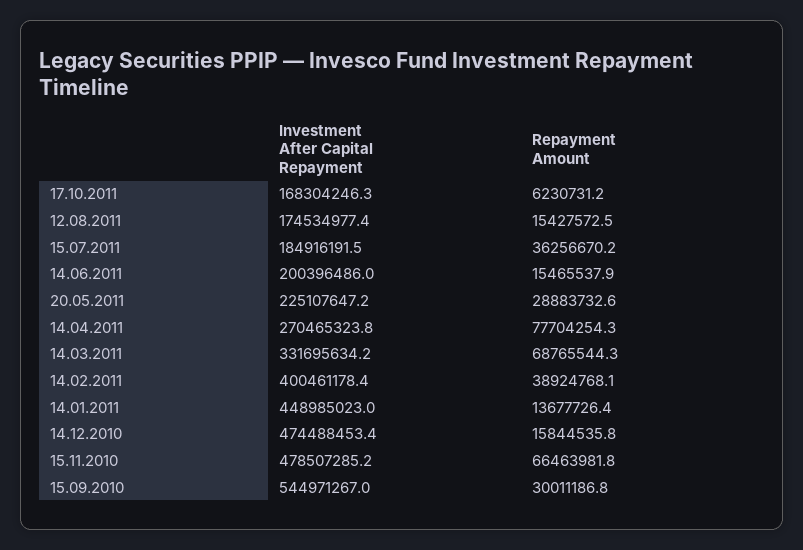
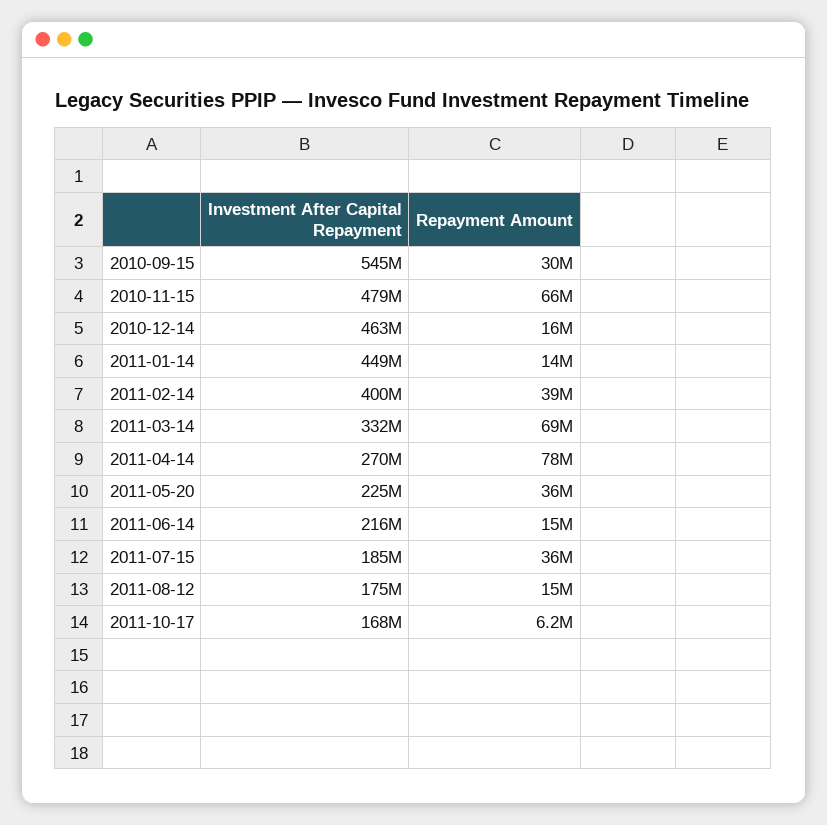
Investment After Capital Repayment, 14.06.2011: 200396486 -> 216000000
Repayment Amount, 20.05.2011: 28883732.6 -> 36000000
Investment After Capital Repayment, 14.12.2010: 474488453.4 -> 463000000

